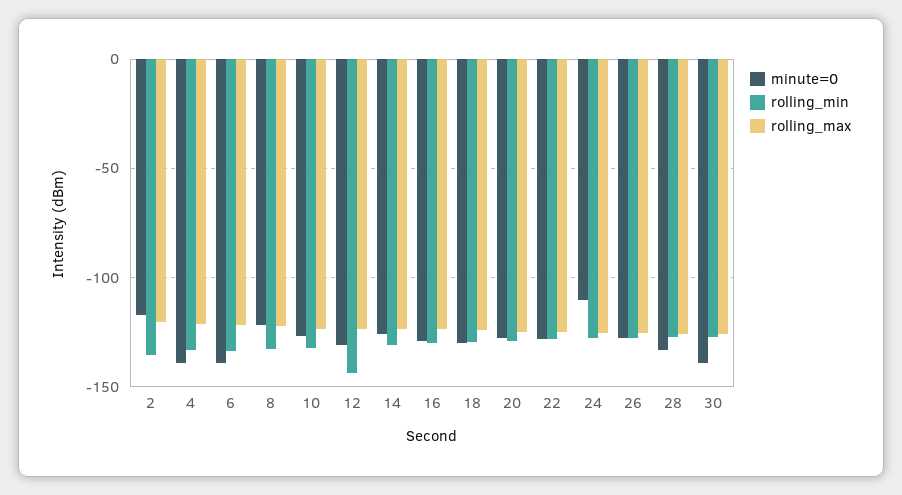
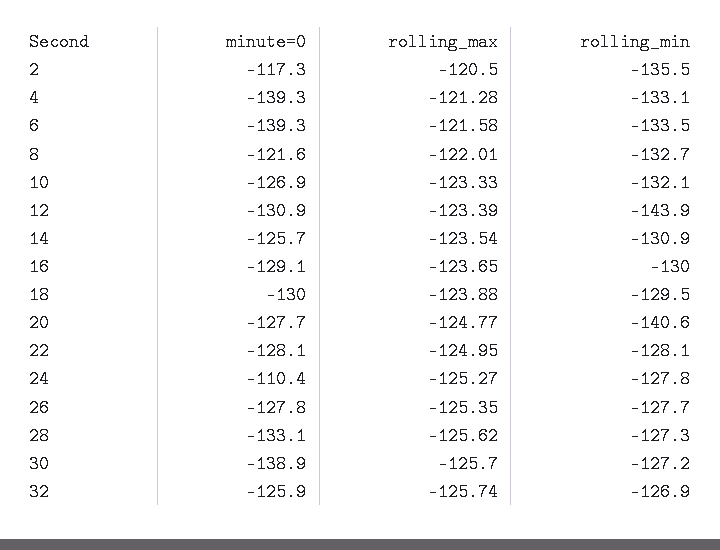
rolling_min, 20: -130 -> -140.6
minute=0, 32: none -> -125.9
rolling_max, 32: none -> -125.74
rolling_min, 32: none -> -126.9

